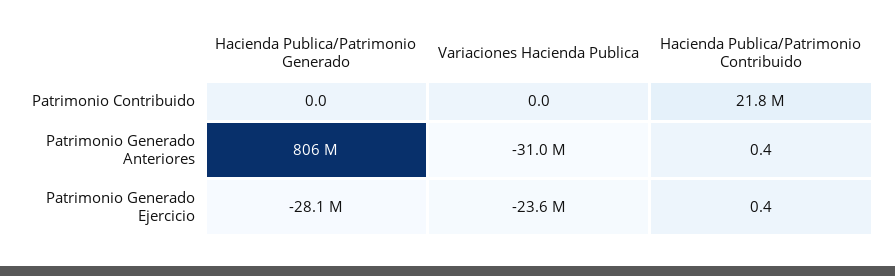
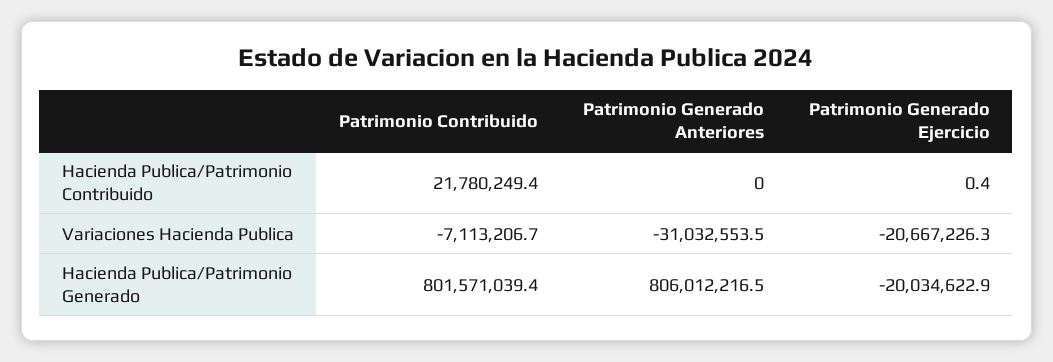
Hacienda Publica/Patrimonio Generado, Patrimonio Contribuido: 0 -> 801571039.4
Variaciones Hacienda Publica, Patrimonio Contribuido: 0 -> -7113206.7
Hacienda Publica/Patrimonio Contribuido, Patrimonio Generado Anteriores: 0.4 -> 0
Hacienda Publica/Patrimonio Generado, Patrimonio Generado Ejercicio: -28100000 -> -20034622.9
Variaciones Hacienda Publica, Patrimonio Generado Ejercicio: -23600000 -> -20667226.3

